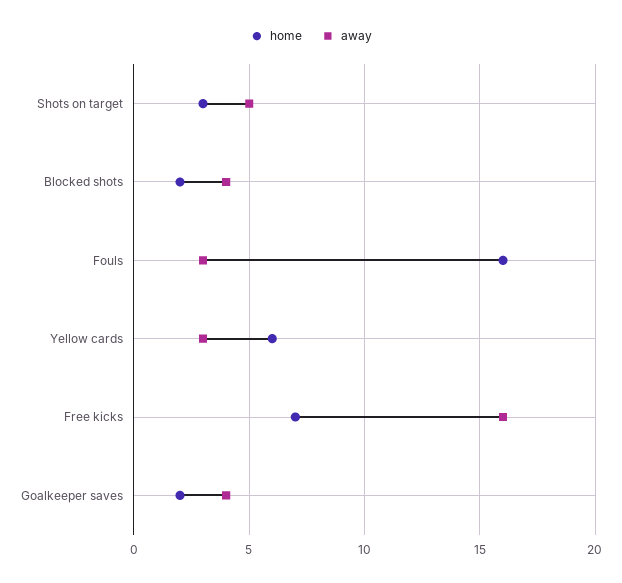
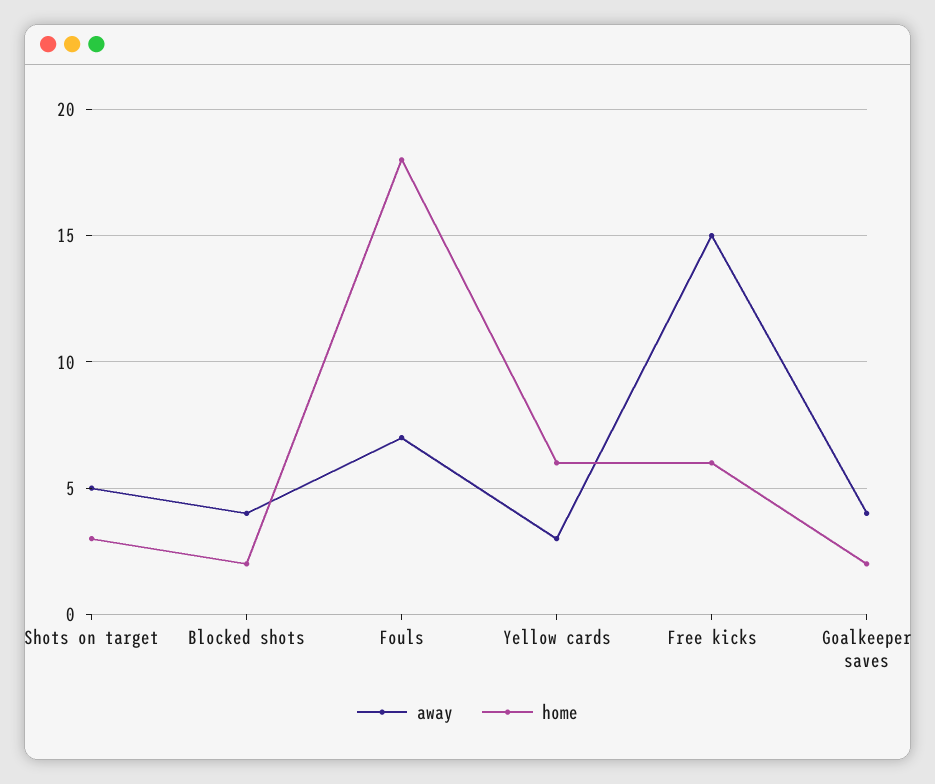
home, Fouls: 16 -> 18
away, Fouls: 3 -> 7
home, Free kicks: 7 -> 6
away, Free kicks: 16 -> 15

